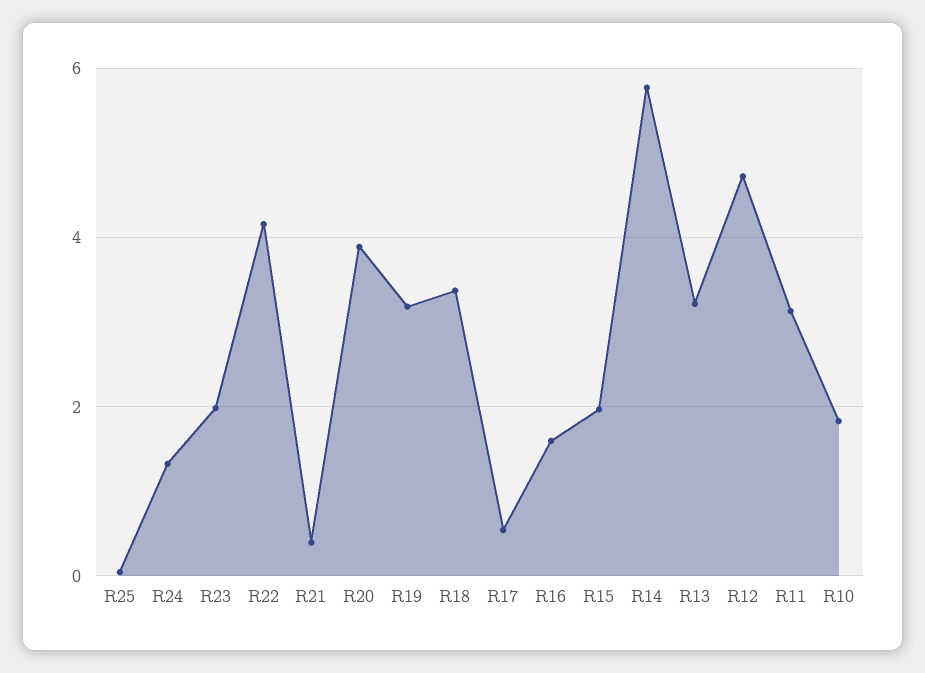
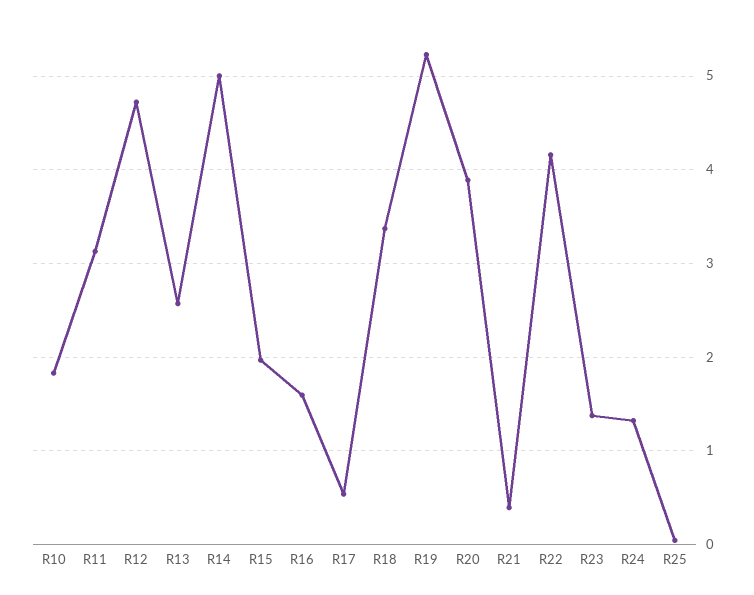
R23: 2 -> 1.4
R19: 3.2 -> 5.2
R14: 5.8 -> 5
R13: 3.2 -> 2.6

